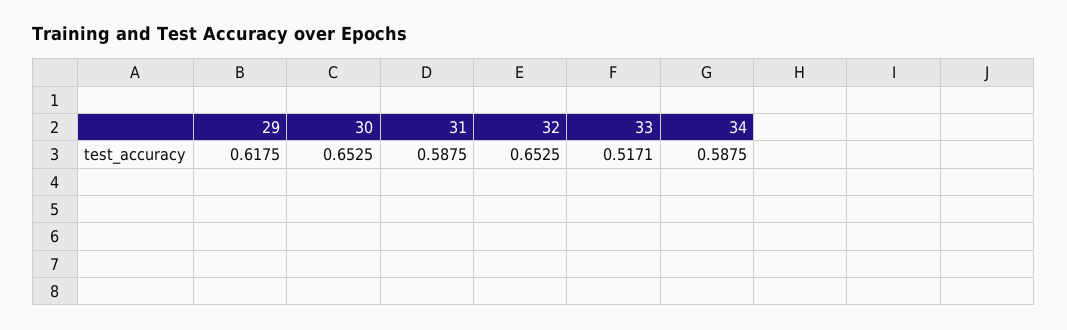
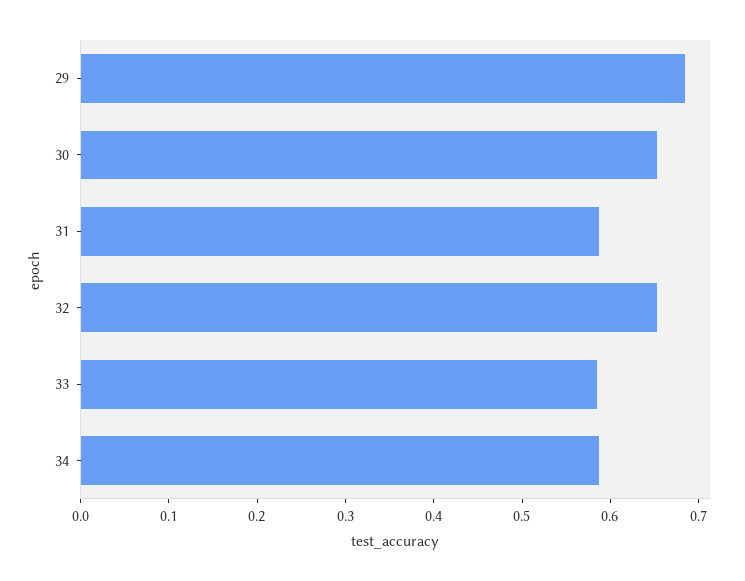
29: 0.6175 -> 0.68
33: 0.5171 -> 0.58

